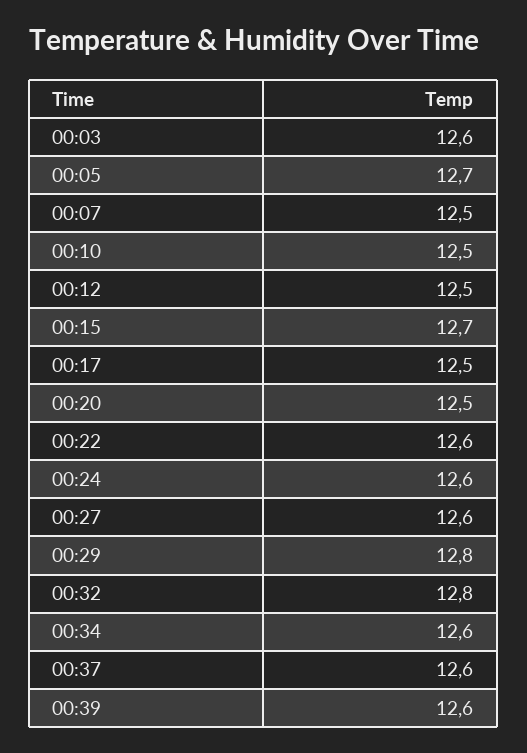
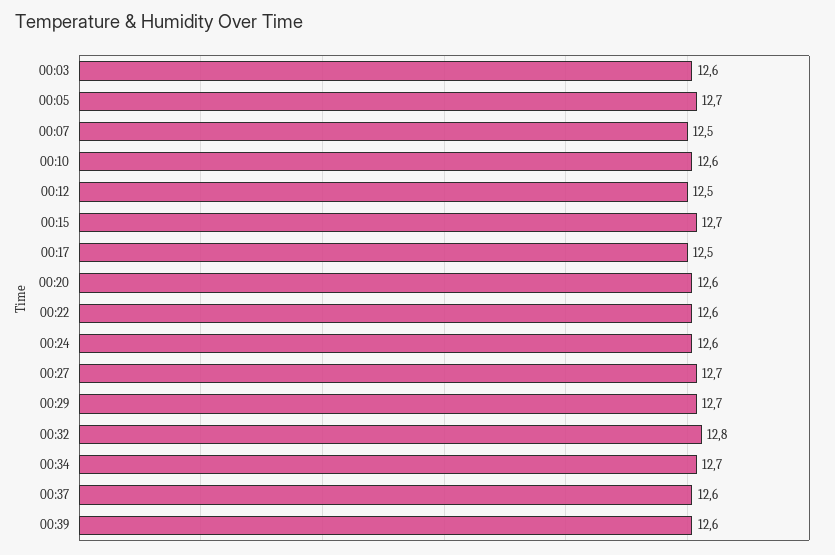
00:10: 12.5 -> 12.6
00:20: 12.5 -> 12.6
00:27: 12.6 -> 12.7
00:29: 12.8 -> 12.7
00:34: 12.6 -> 12.7

